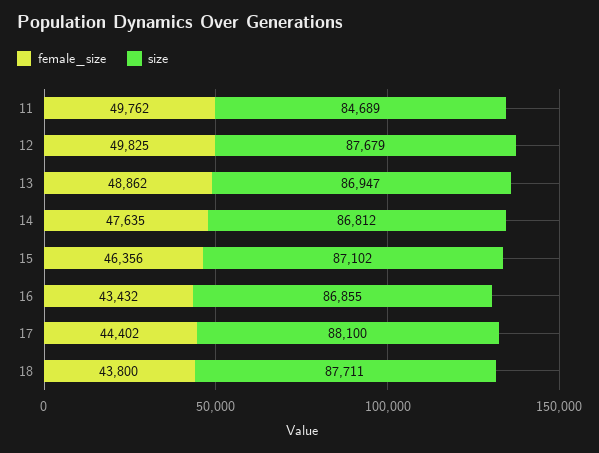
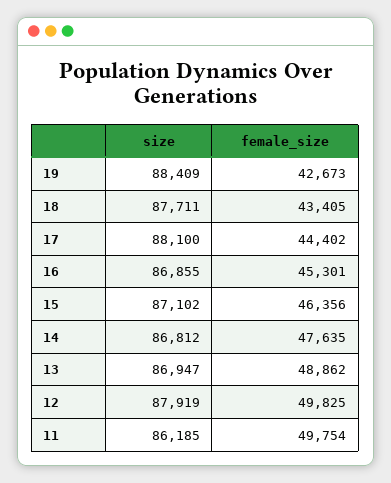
female_size, 11: 49762 -> 49754
size, 11: 84689 -> 86185
size, 12: 87679 -> 87919
female_size, 16: 43432 -> 45301
female_size, 18: 43800 -> 43405
size, 19: none -> 88409
female_size, 19: none -> 42673

